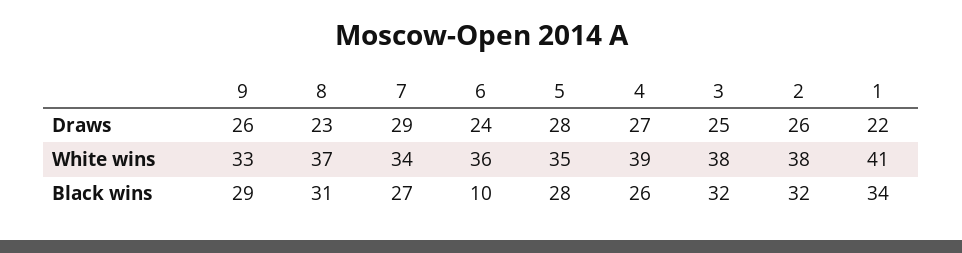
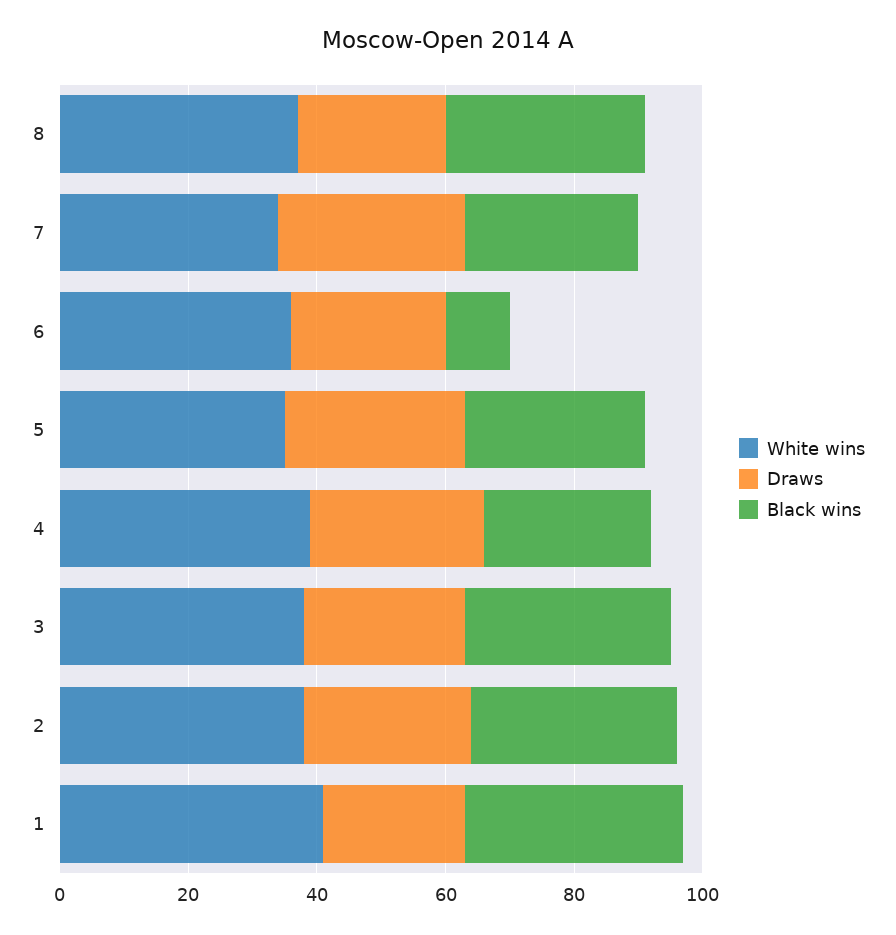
Draws, 9: 26 -> none
White wins, 9: 33 -> none
Black wins, 9: 29 -> none

